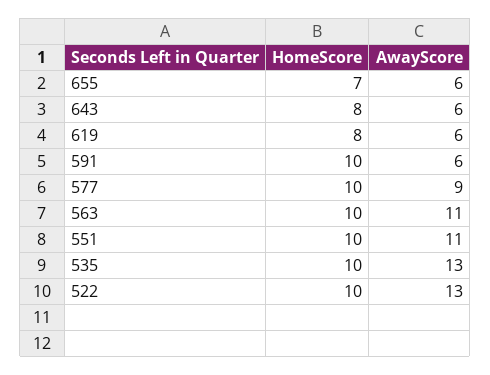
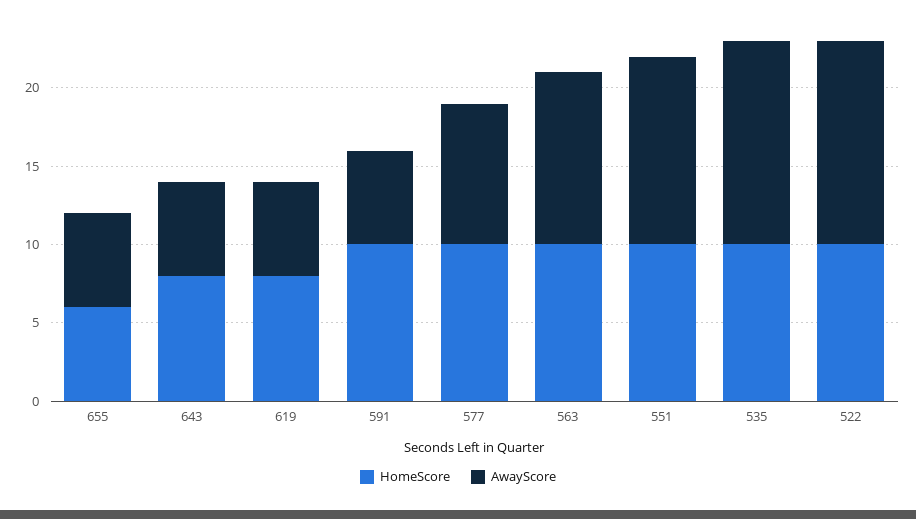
HomeScore, 655: 7 -> 6
AwayScore, 551: 11 -> 12

